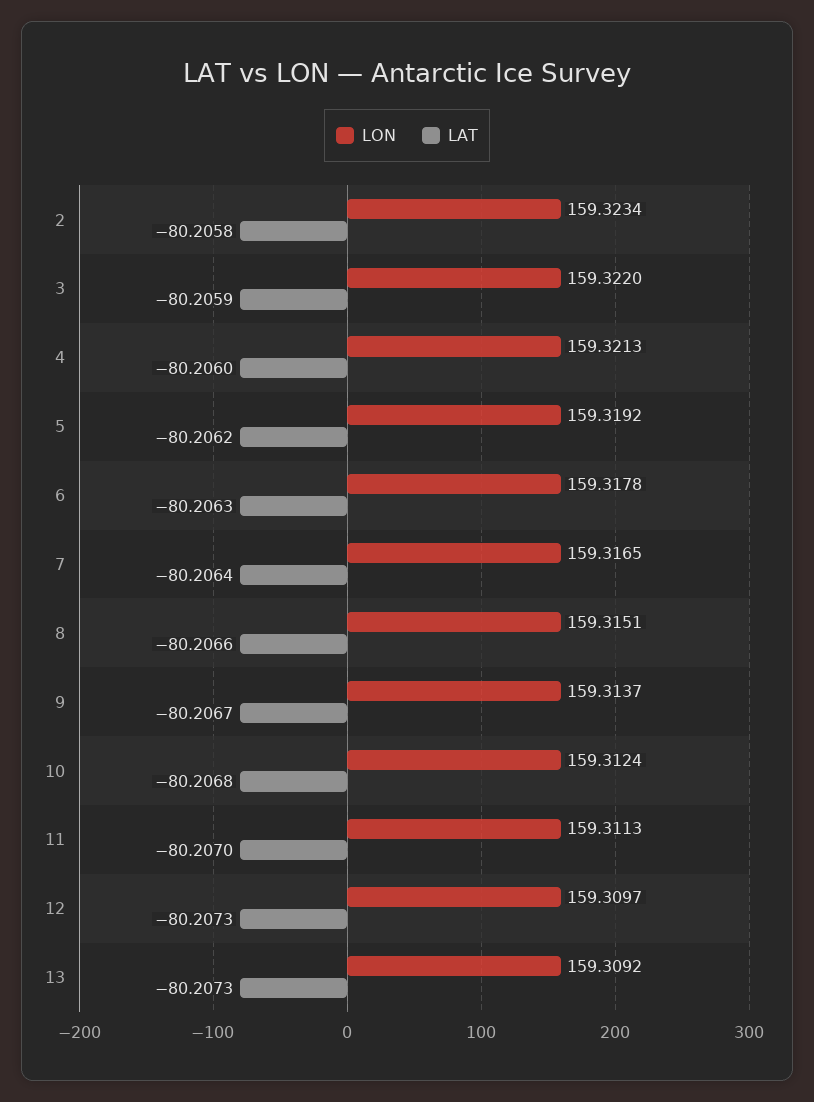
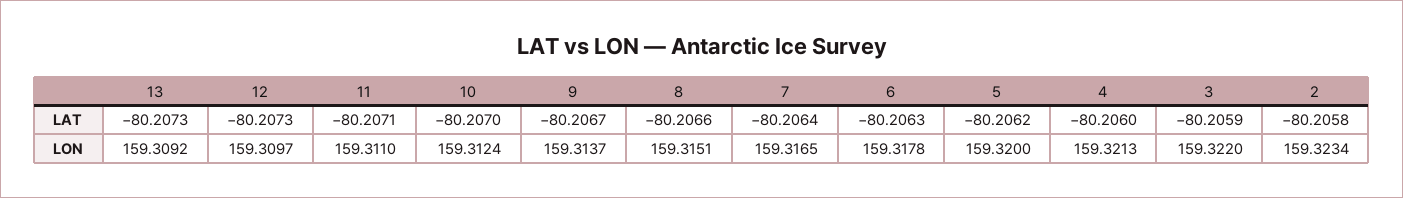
LON, 5: 159.3192 -> 159.32
LAT, 10: -80.2068 -> -80.207
LON, 11: 159.3113 -> 159.311
LAT, 11: -80.207 -> -80.2071

